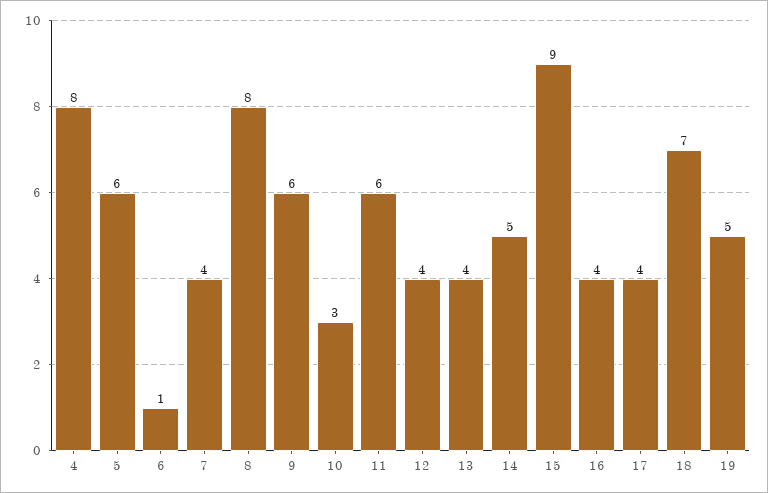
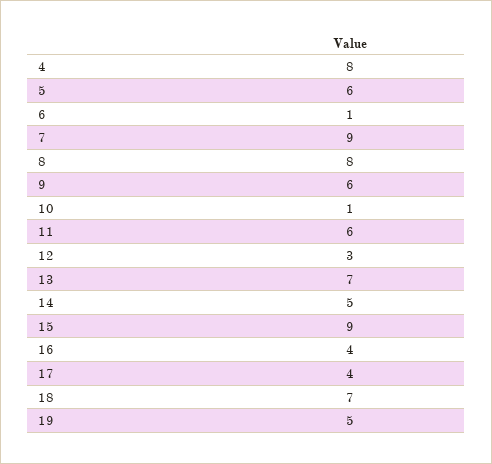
7: 4 -> 9
10: 3 -> 1
12: 4 -> 3
13: 4 -> 7

